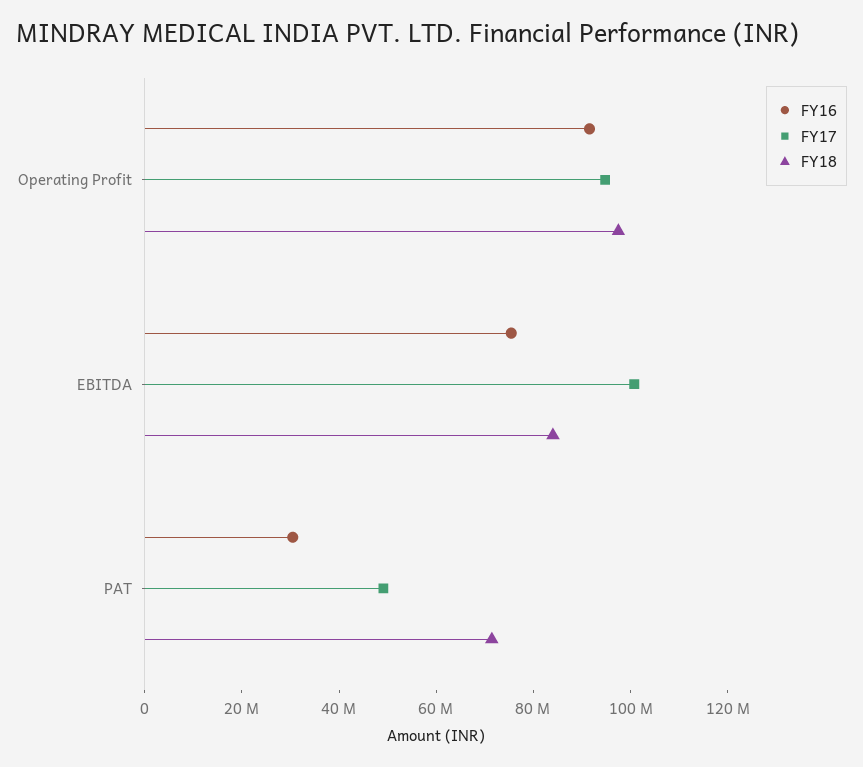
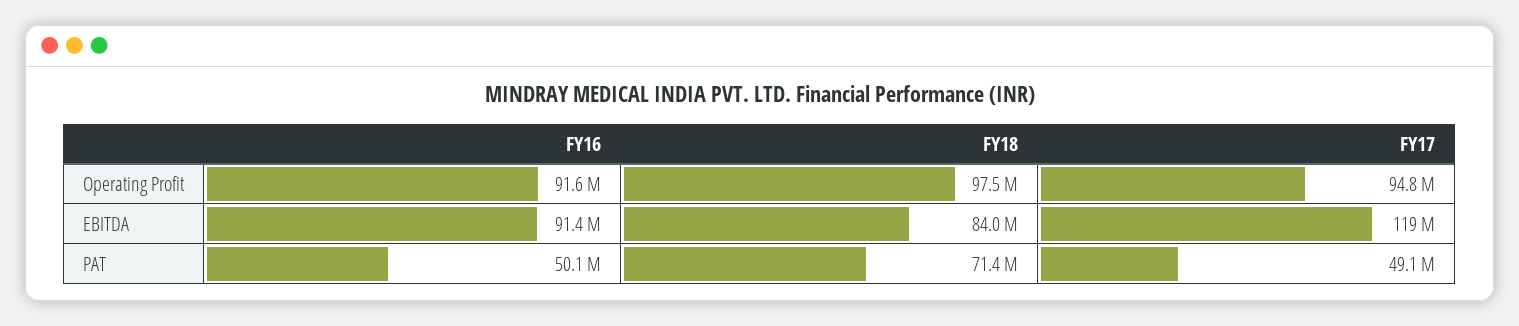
FY16, EBITDA: 75000000 -> 91400000
FY17, EBITDA: 100000000 -> 119000000
FY16, PAT: 30000000 -> 50100000

